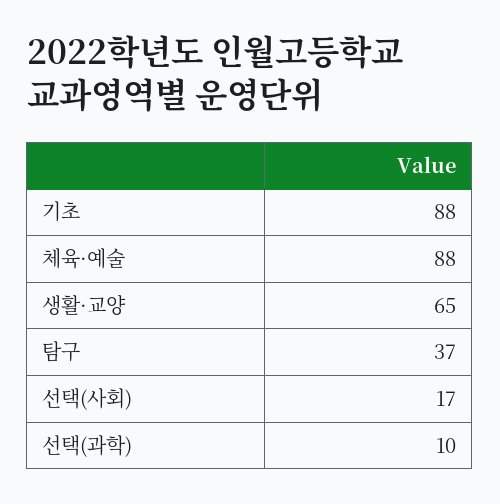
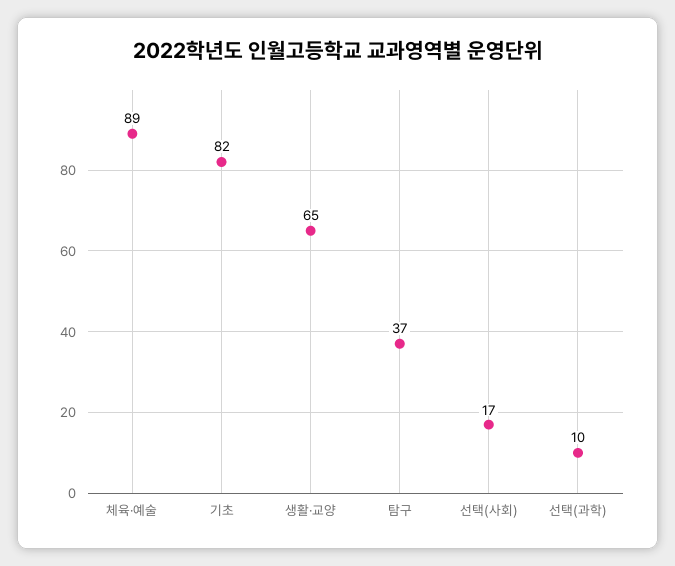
기초: 88 -> 82
체육·예술: 88 -> 89

